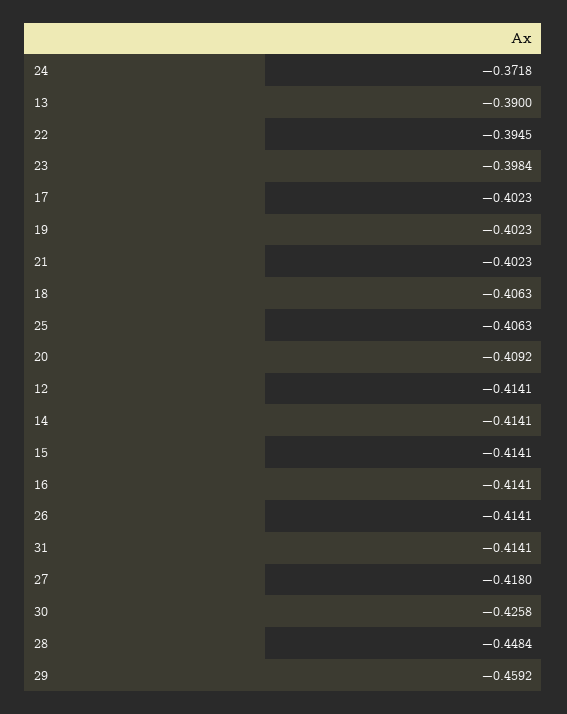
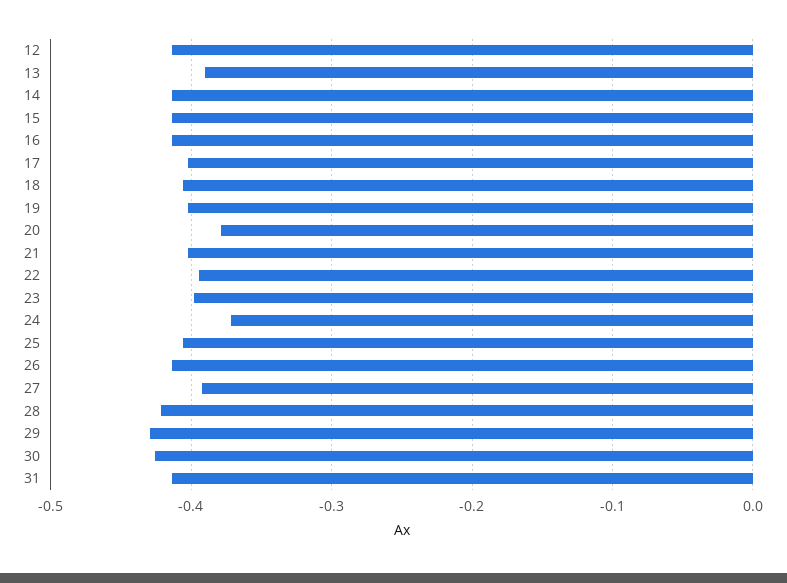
20: -0.4092 -> -0.38
27: -0.418 -> -0.39
28: -0.4484 -> -0.42
29: -0.4592 -> -0.43

